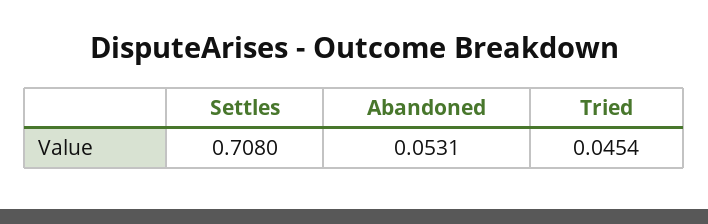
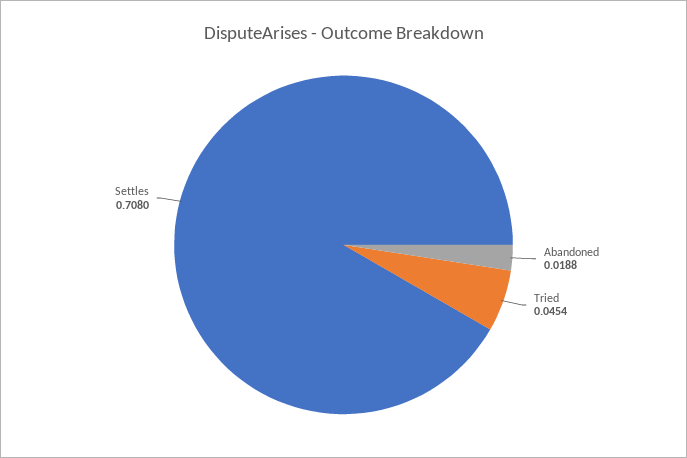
Abandoned: 0.0531 -> 0.0188

